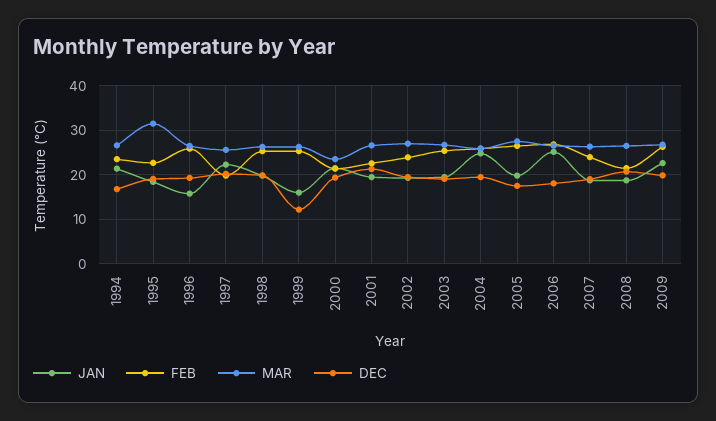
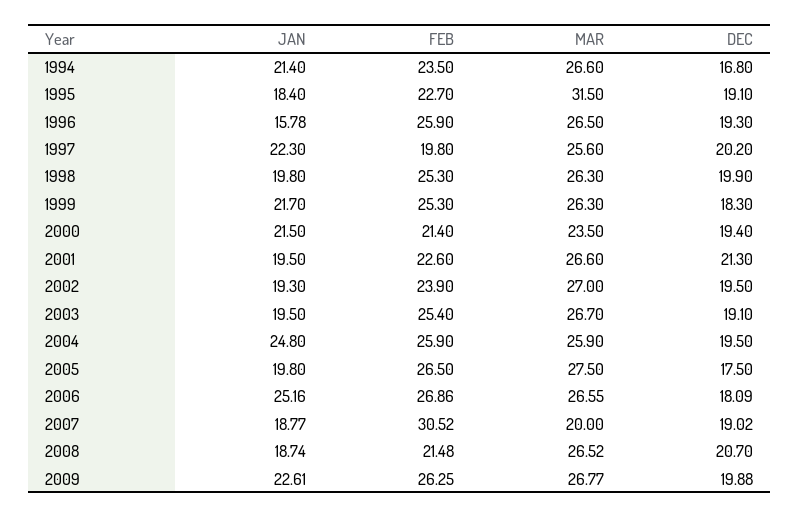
JAN, 1999: 16 -> 21.7
DEC, 1999: 12 -> 18.3
FEB, 2007: 24 -> 30.52
MAR, 2007: 26 -> 20

